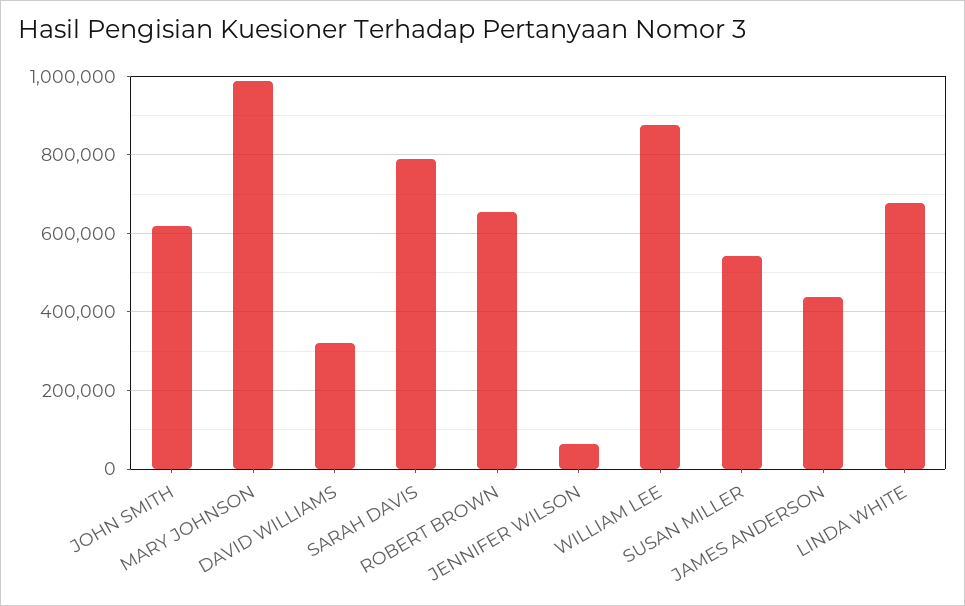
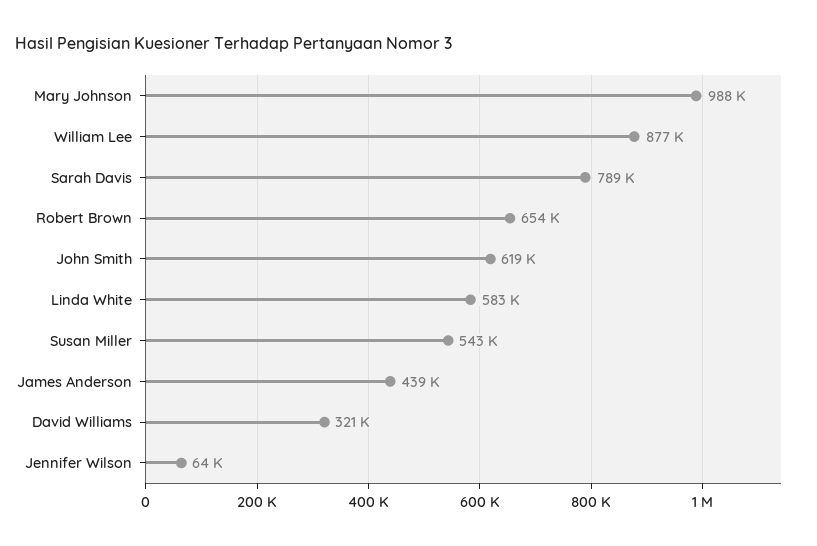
LINDA WHITE: 680000 -> 583000

